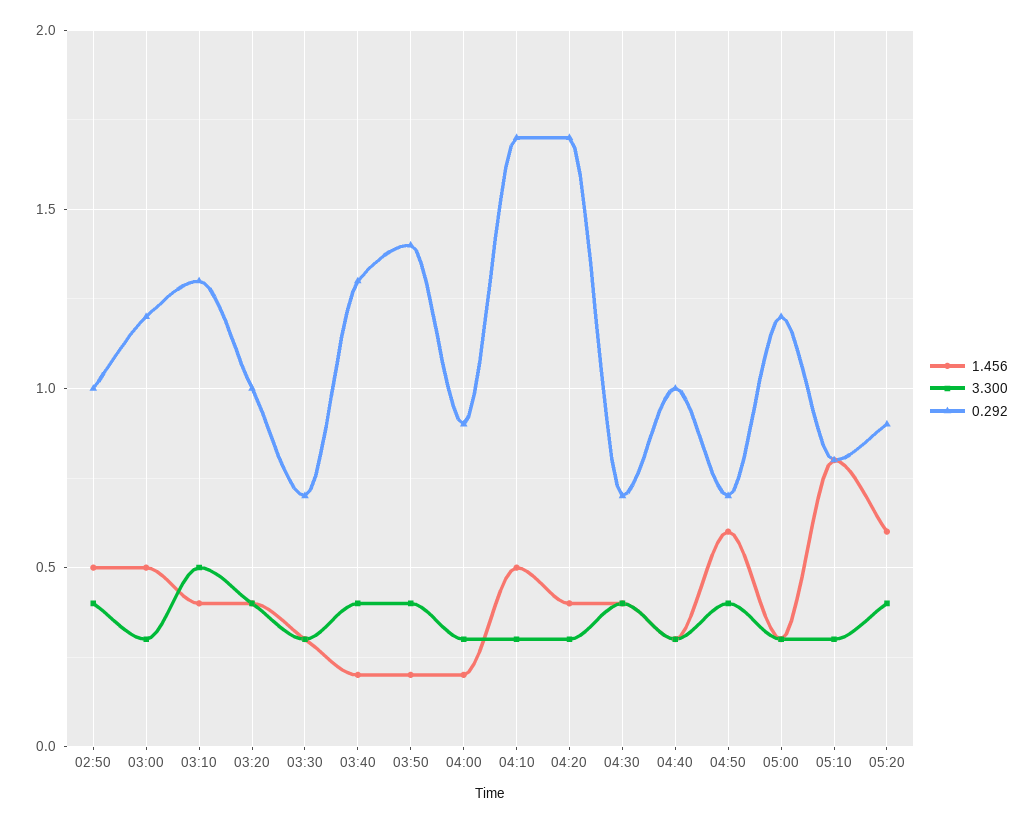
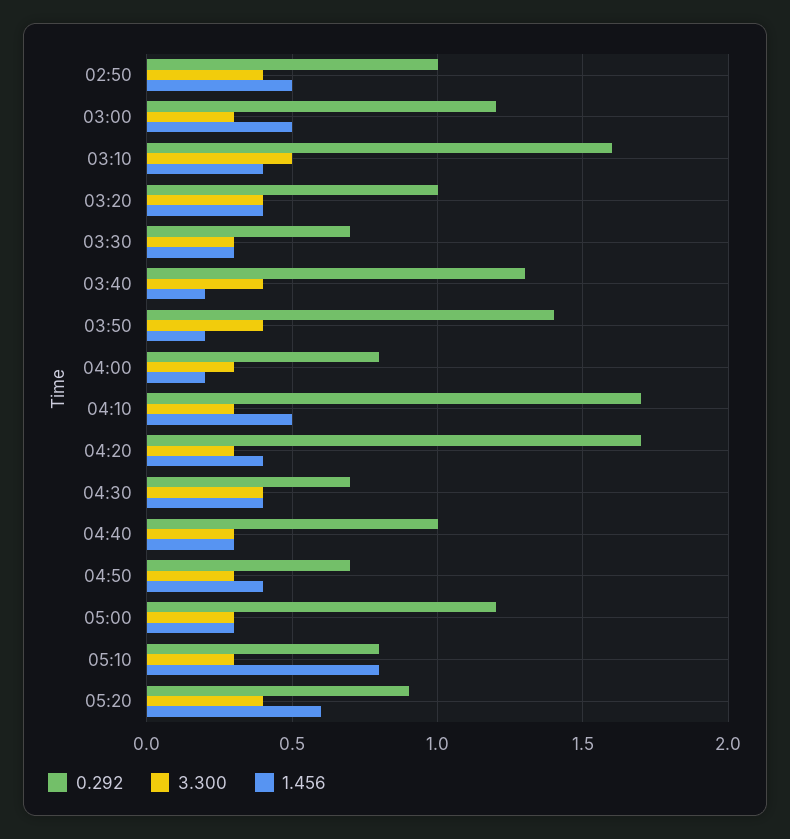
0.292, 03:10: 1.3 -> 1.6
0.292, 04:00: 0.9 -> 0.8
1.456, 04:50: 0.6 -> 0.4
3.300, 04:50: 0.4 -> 0.3

